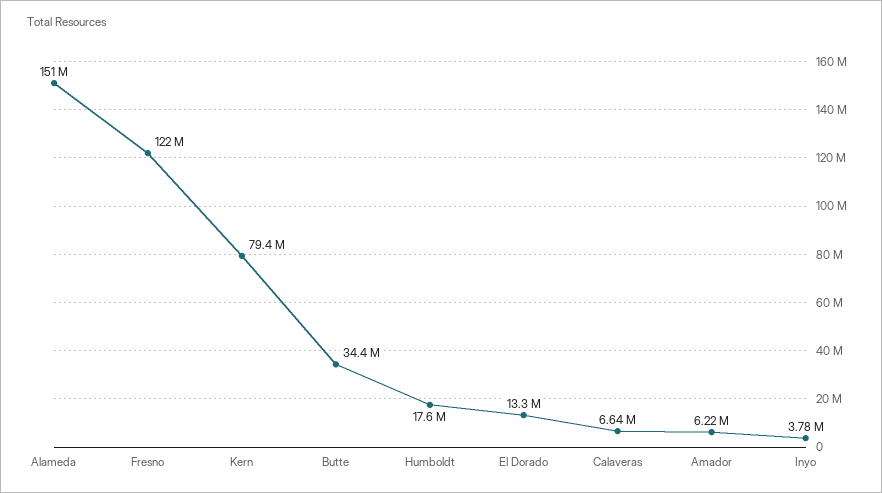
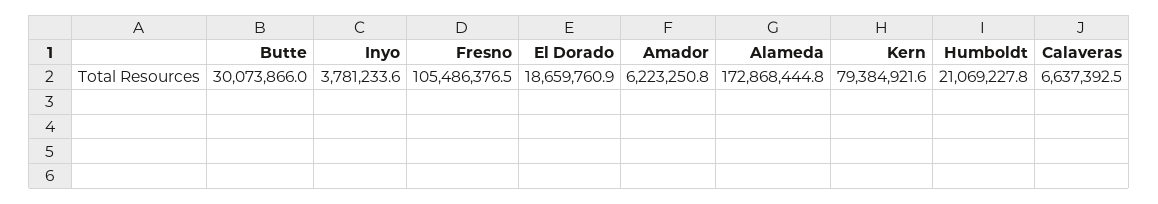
Alameda: 151000000 -> 172868444.8
Fresno: 122000000 -> 105486376.5
Butte: 34400000 -> 30073866
Humboldt: 17600000 -> 21069227.8
El Dorado: 13300000 -> 18659760.9

